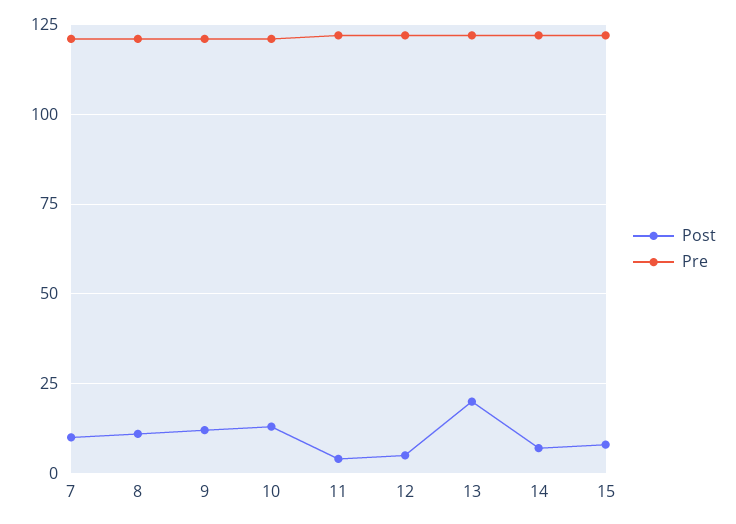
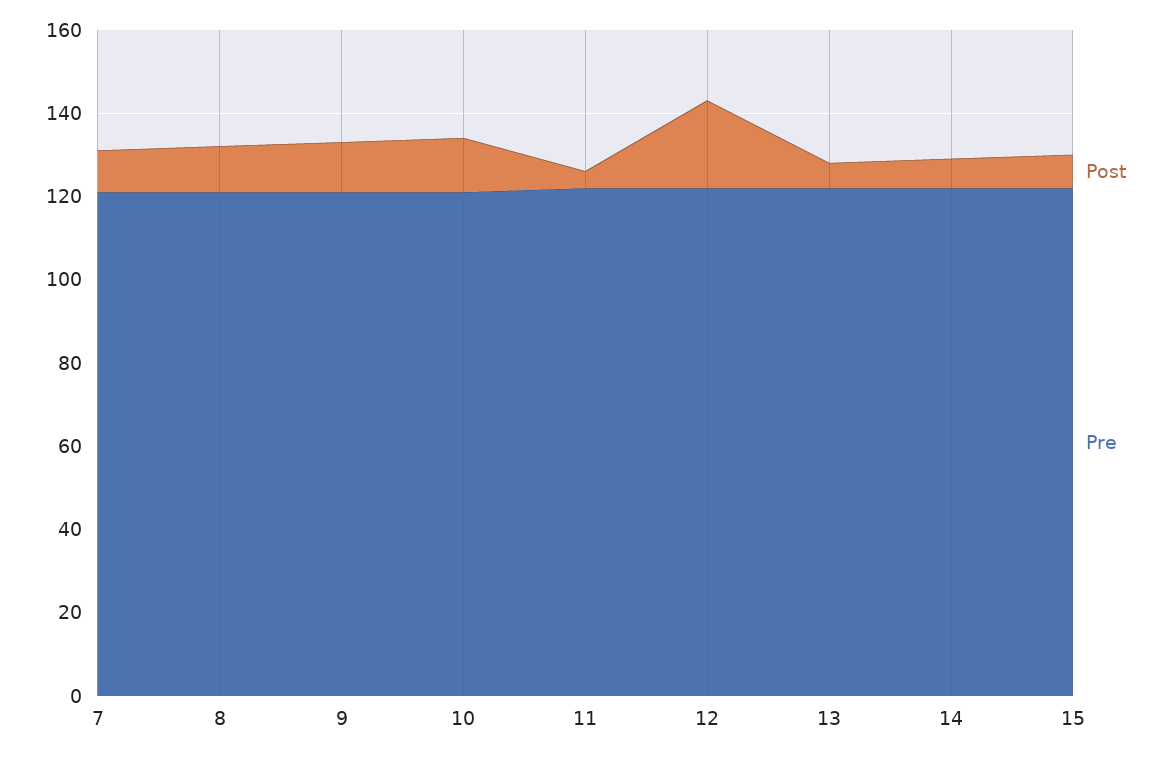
Post, 12: 5 -> 20
Post, 13: 20 -> 5

